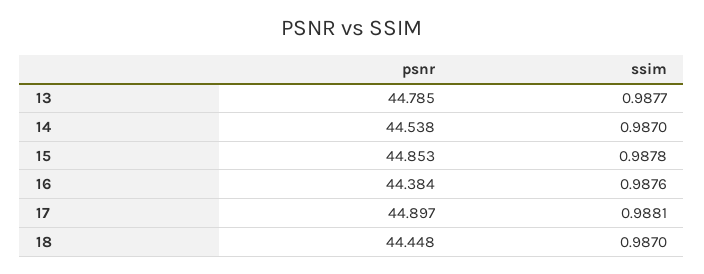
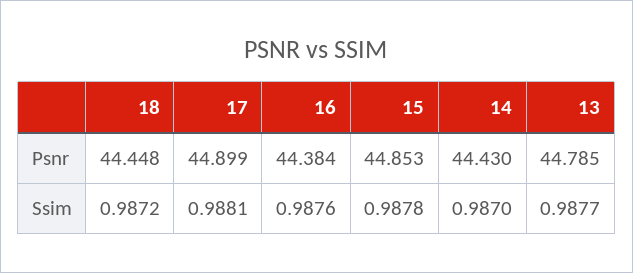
psnr, 14: 44.538 -> 44.43
psnr, 17: 44.897 -> 44.899
ssim, 18: 0.987 -> 0.9872

